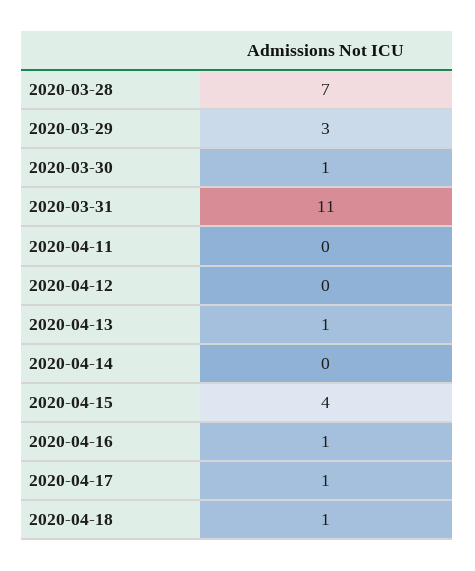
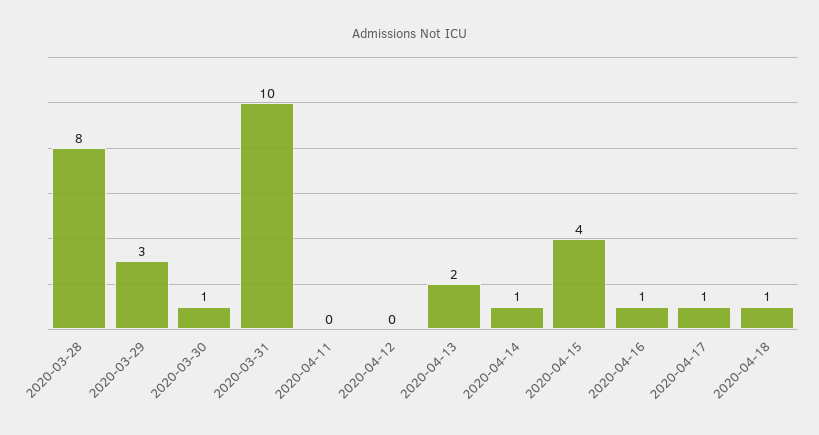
2020-03-28: 7 -> 8
2020-03-31: 11 -> 10
2020-04-13: 1 -> 2
2020-04-14: 0 -> 1

